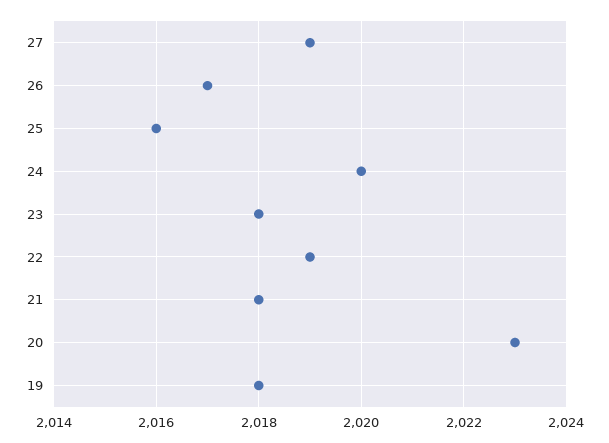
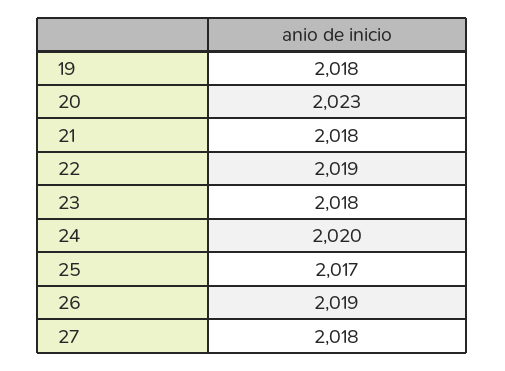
27: 2019 -> 2018
26: 2017 -> 2019
25: 2016 -> 2017

